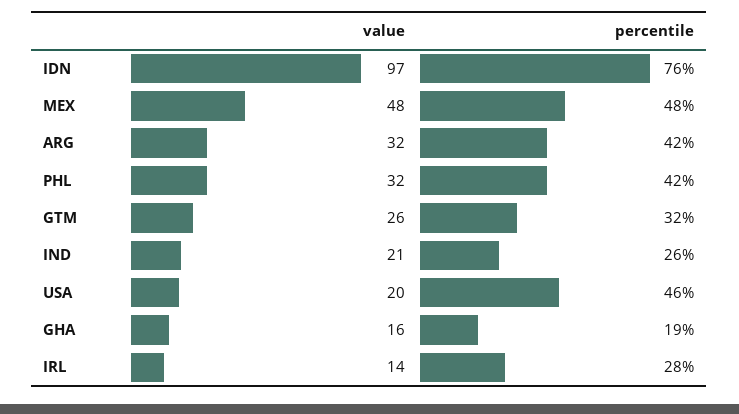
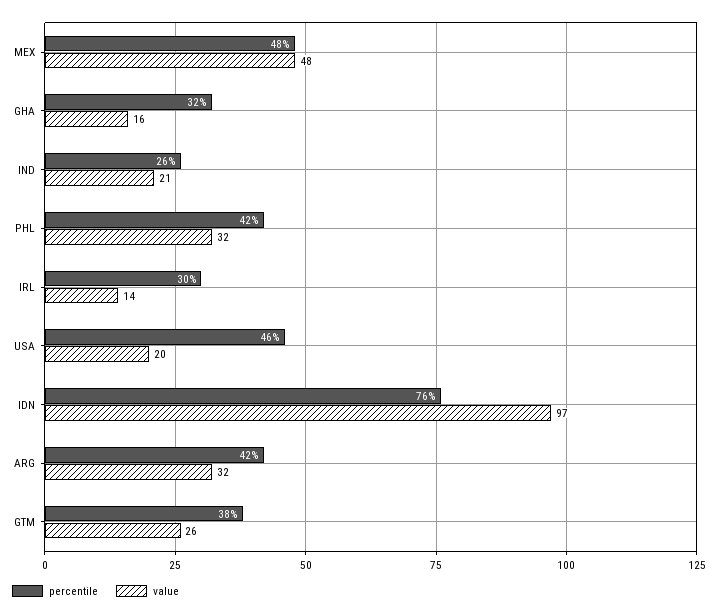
percentile, GTM: 32 -> 38
percentile, GHA: 19 -> 32
percentile, IRL: 28 -> 30

